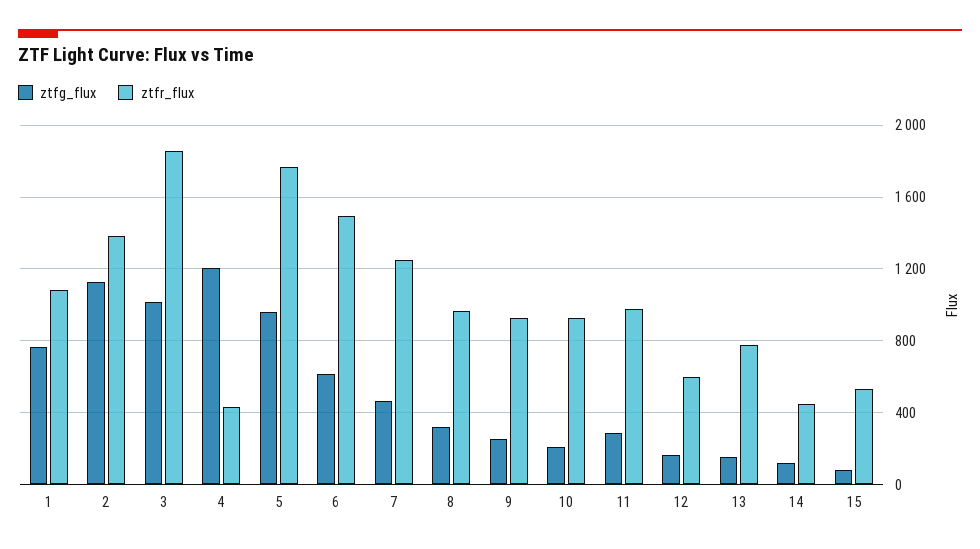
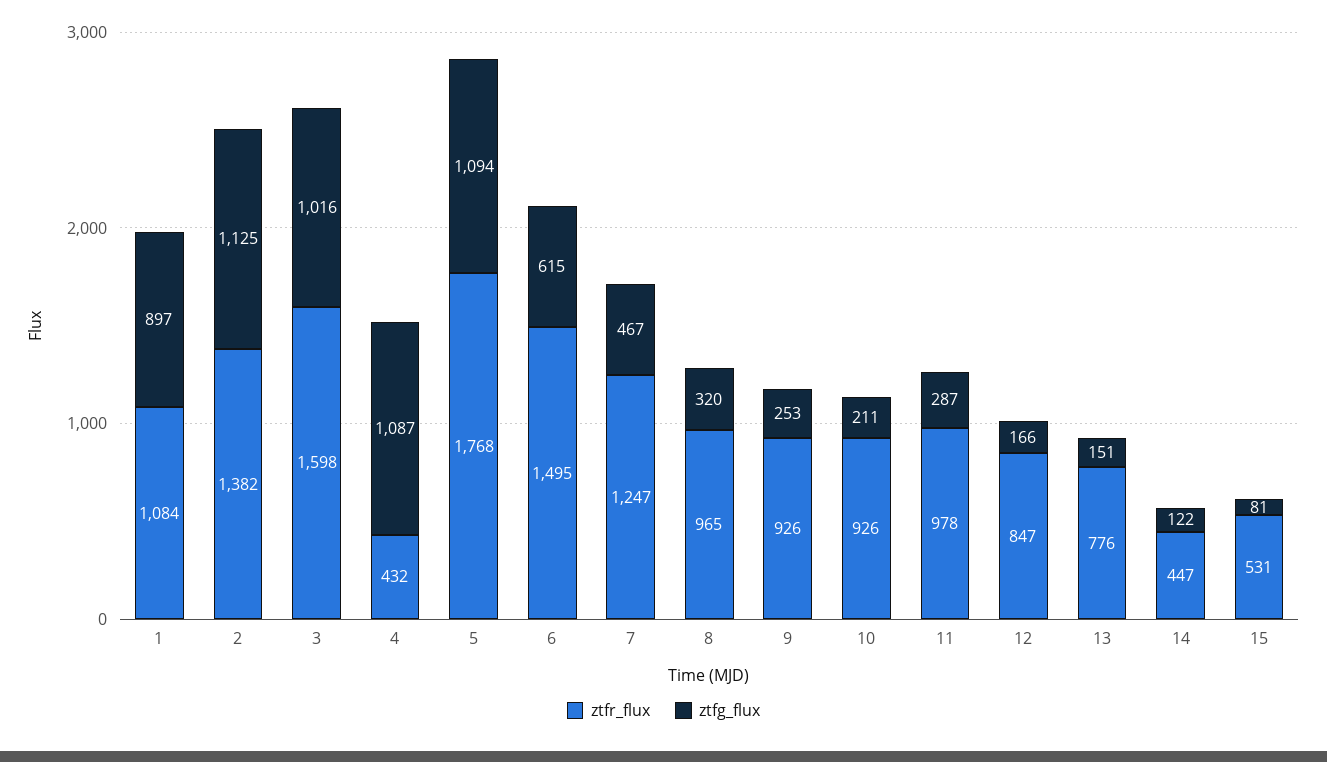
ztfg_flux, 1: 750 -> 897
ztfr_flux, 3: 1850 -> 1598
ztfg_flux, 4: 1200 -> 1087
ztfg_flux, 5: 950 -> 1094
ztfr_flux, 12: 600 -> 847

